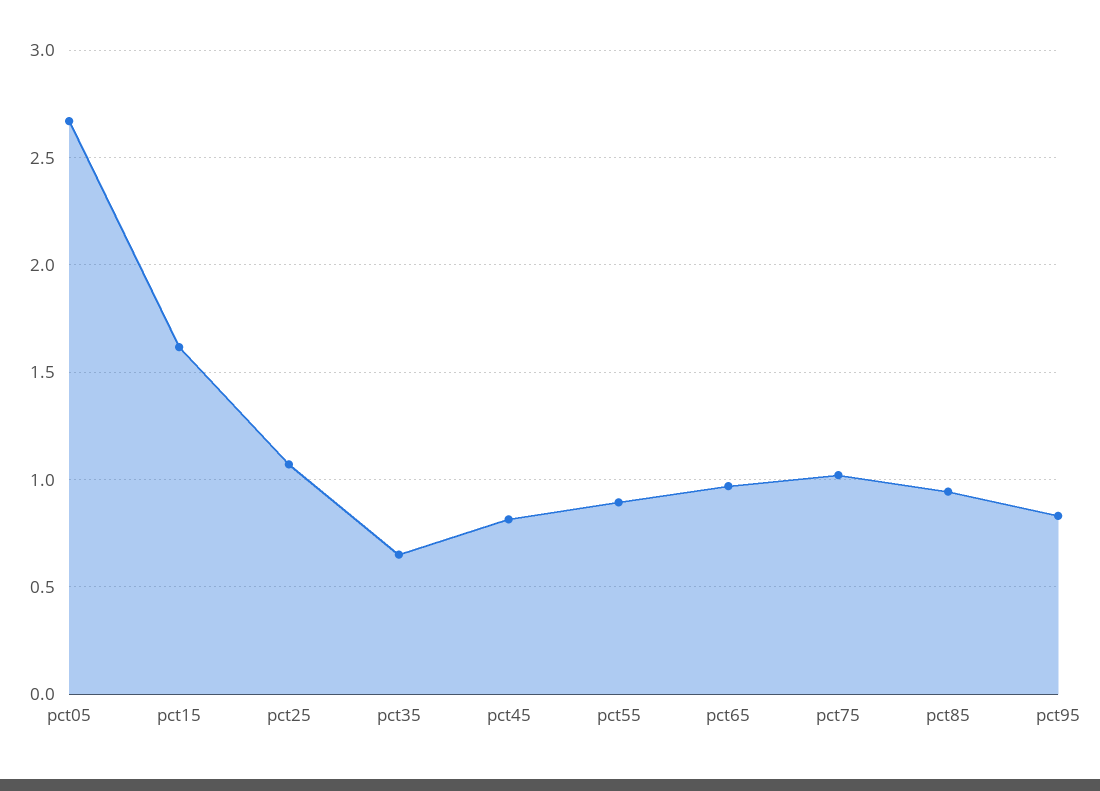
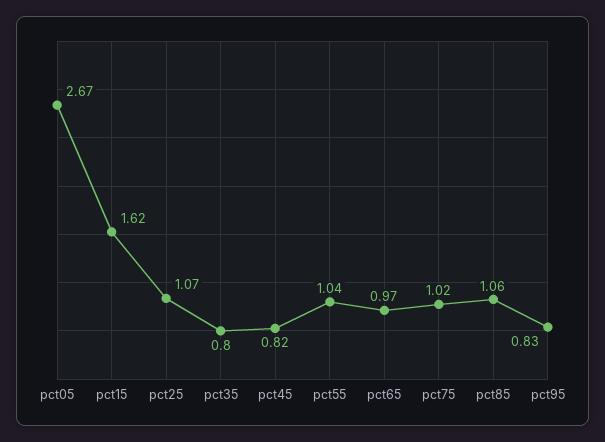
pct35: 0.65 -> 0.8
pct55: 0.9 -> 1.04
pct85: 0.95 -> 1.06

